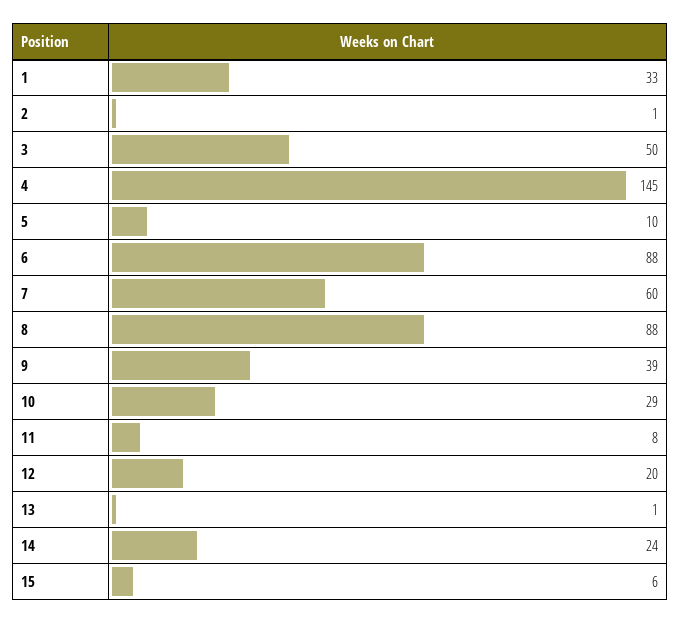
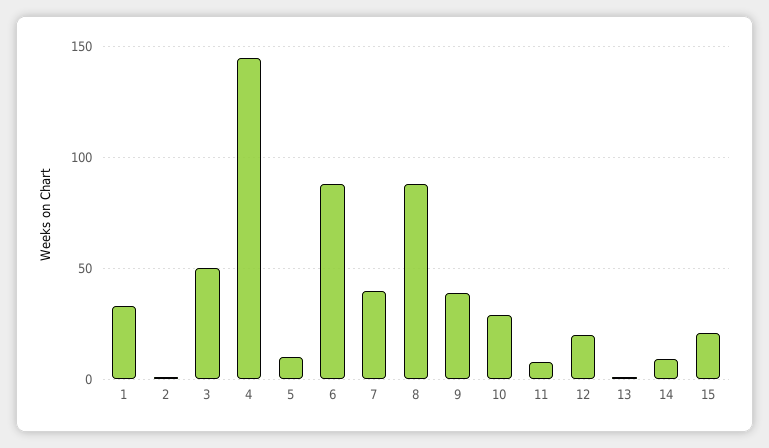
7: 60 -> 40
14: 24 -> 10
15: 6 -> 20

